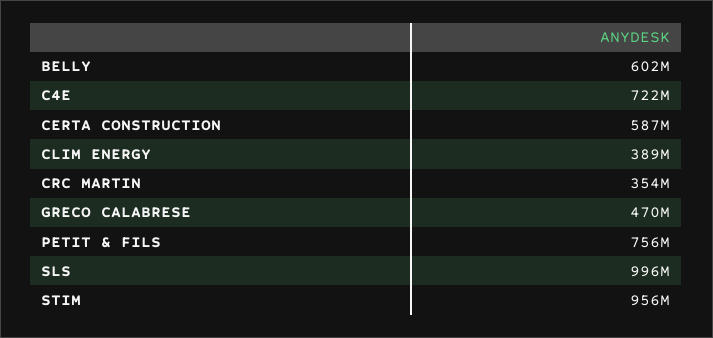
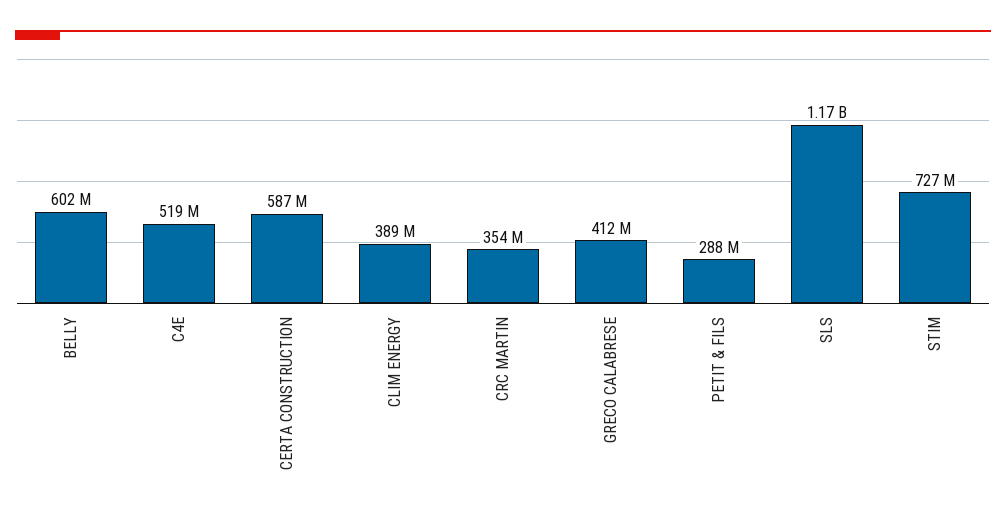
C4E: 722000000 -> 519000000
GRECO CALABRESE: 470000000 -> 412000000
PETIT & FILS: 756000000 -> 288000000
SLS: 996000000 -> 1170000000
STIM: 956000000 -> 727000000

